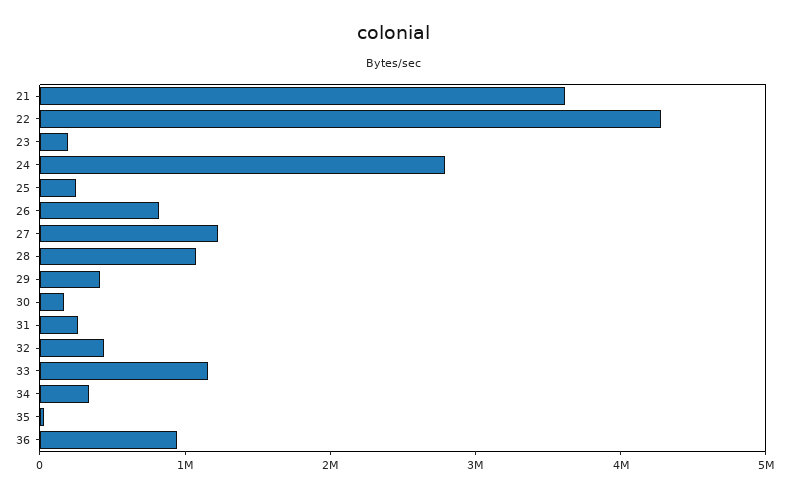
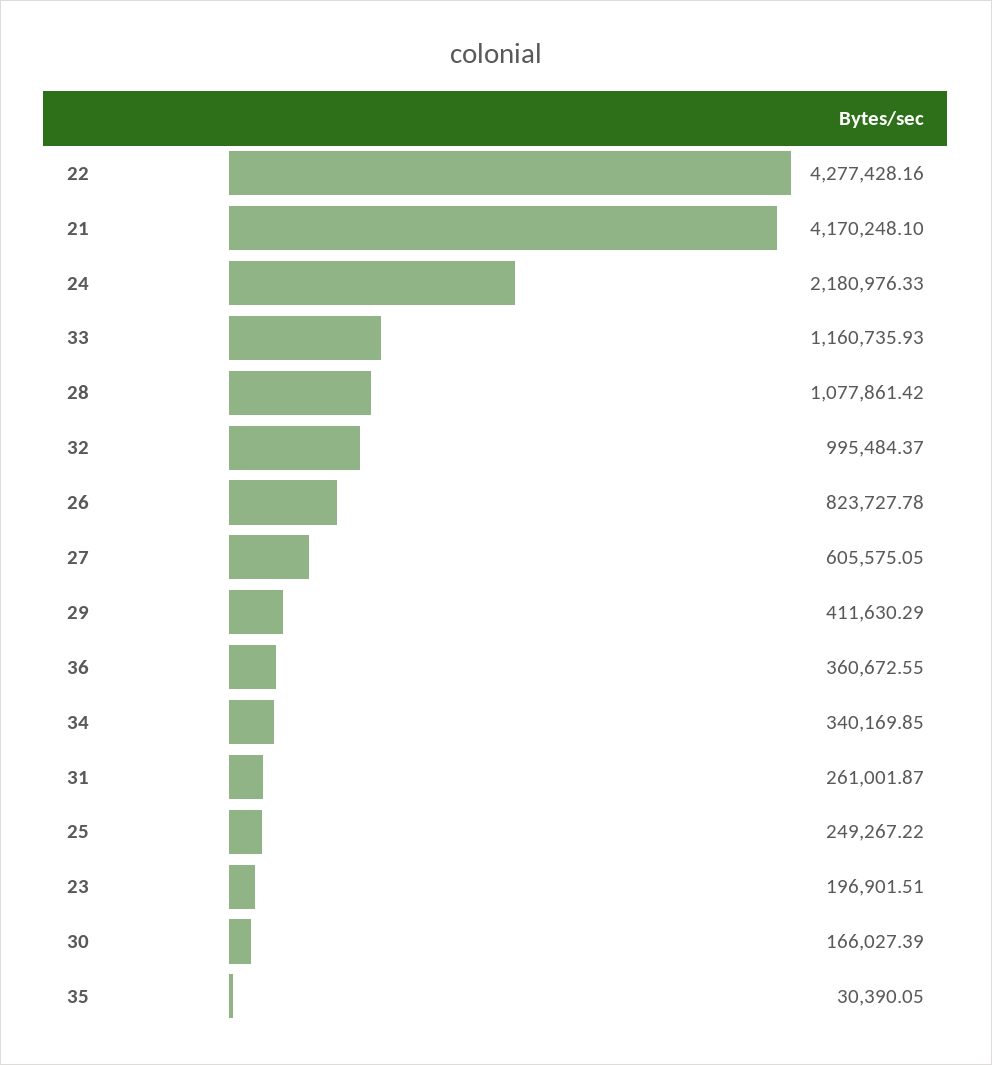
21: 3600000 -> 4170248.1
24: 2800000 -> 2180976.33
27: 1200000 -> 605575.05
32: 400000 -> 995484.37
36: 1000000 -> 360672.55

